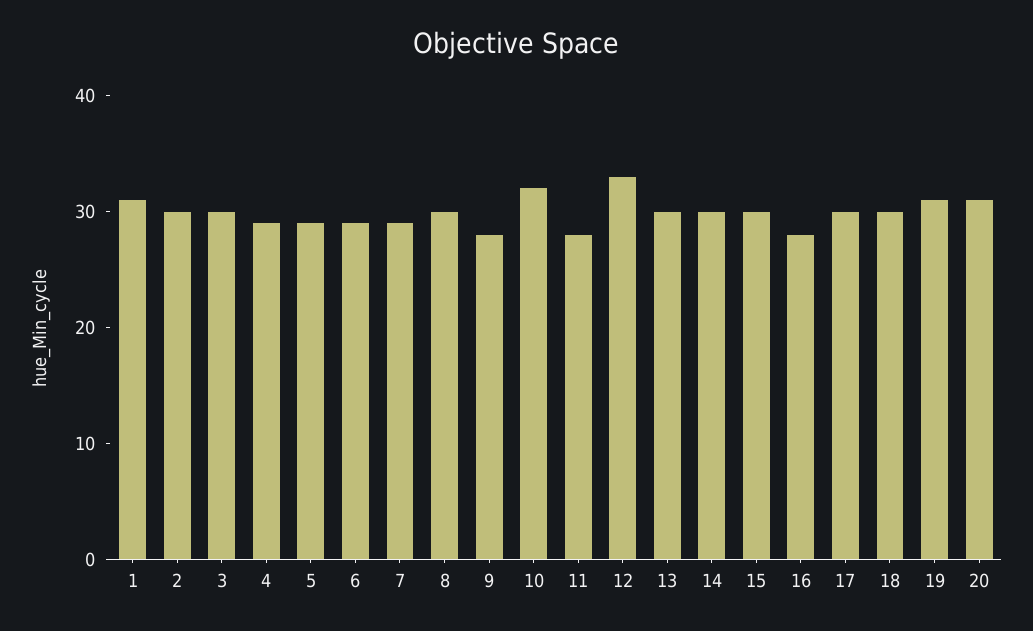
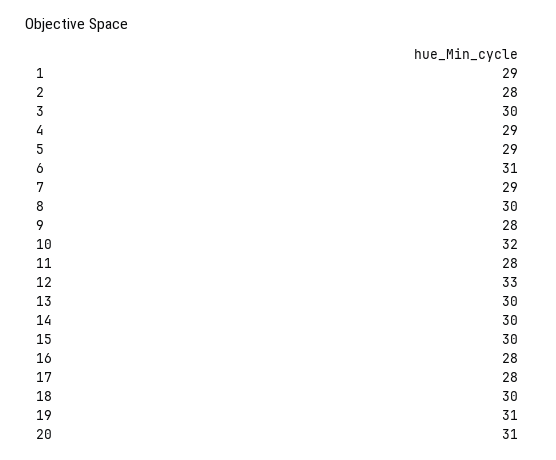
1: 31 -> 29
2: 30 -> 28
6: 29 -> 31
17: 30 -> 28

